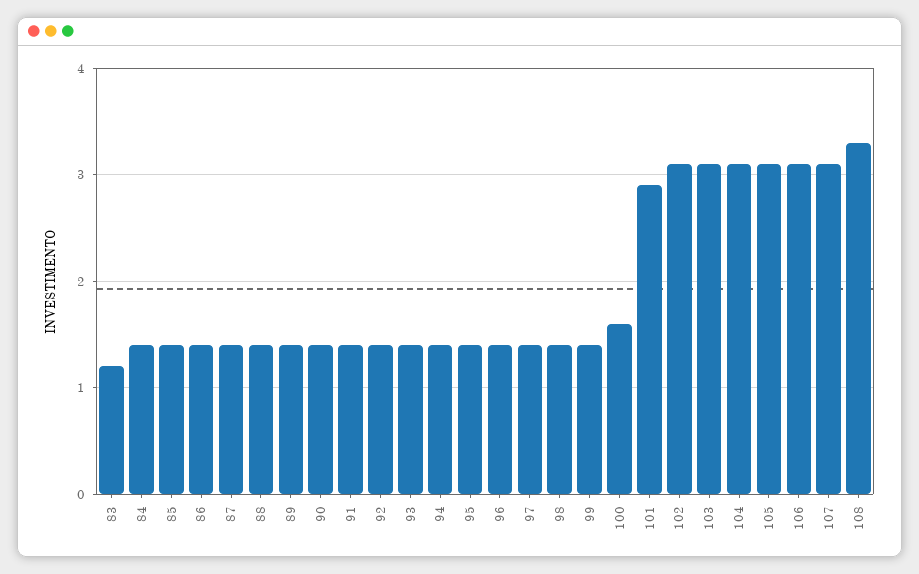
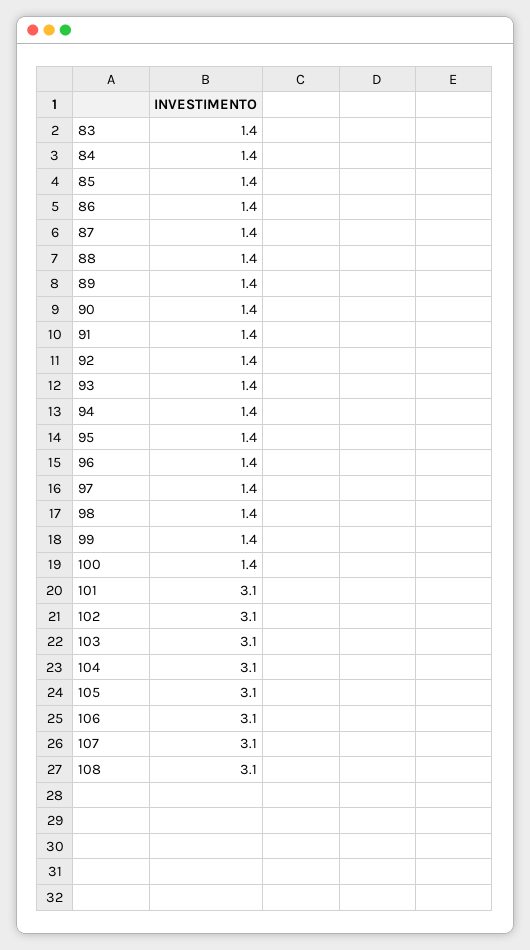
83: 1.2 -> 1.4
100: 1.6 -> 1.4
101: 2.9 -> 3.1
108: 3.3 -> 3.1

